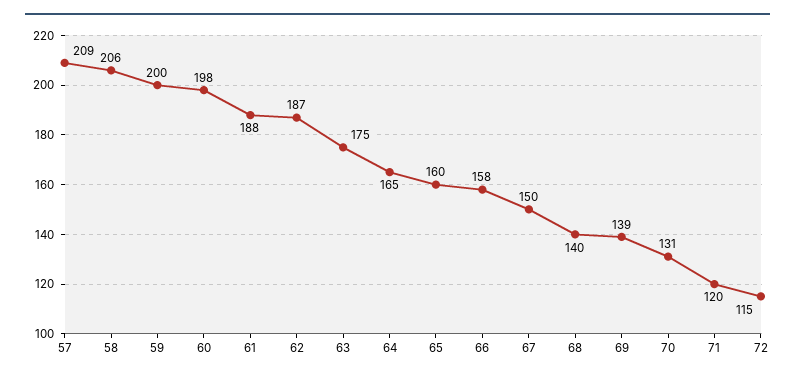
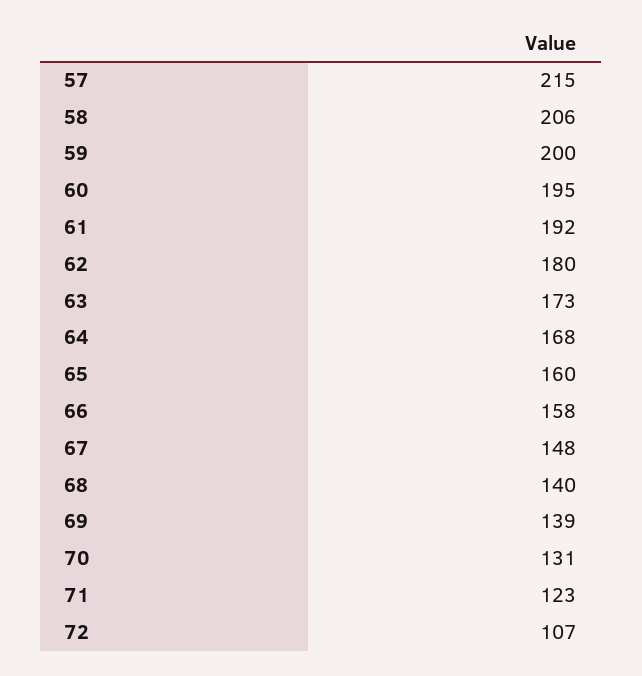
57: 209 -> 215
60: 198 -> 195
61: 188 -> 192
62: 187 -> 180
63: 175 -> 173
64: 165 -> 168
67: 150 -> 148
71: 120 -> 123
72: 115 -> 107

